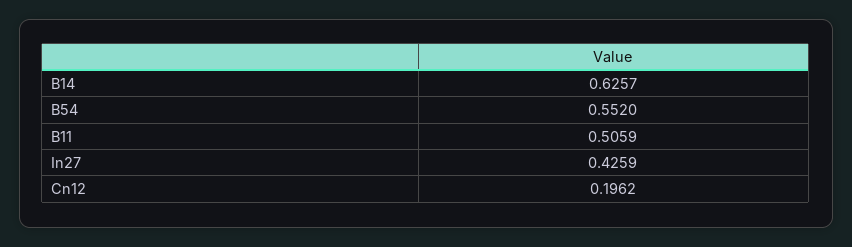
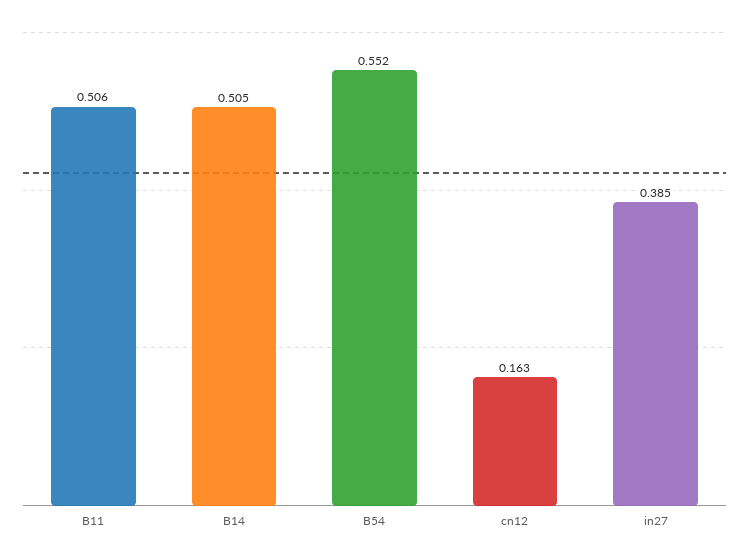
B14: 0.6257 -> 0.505
In27: 0.4259 -> 0.385
Cn12: 0.1962 -> 0.163

